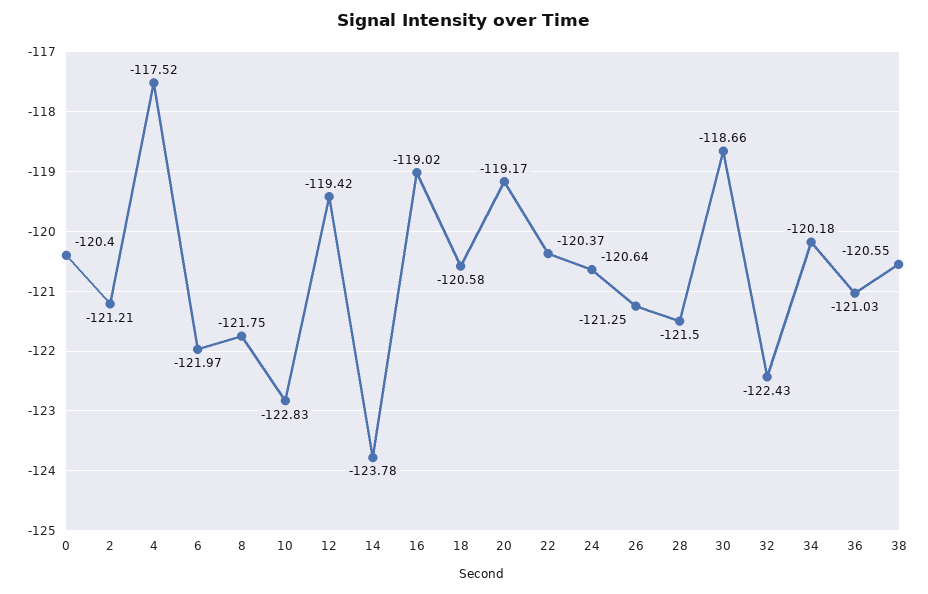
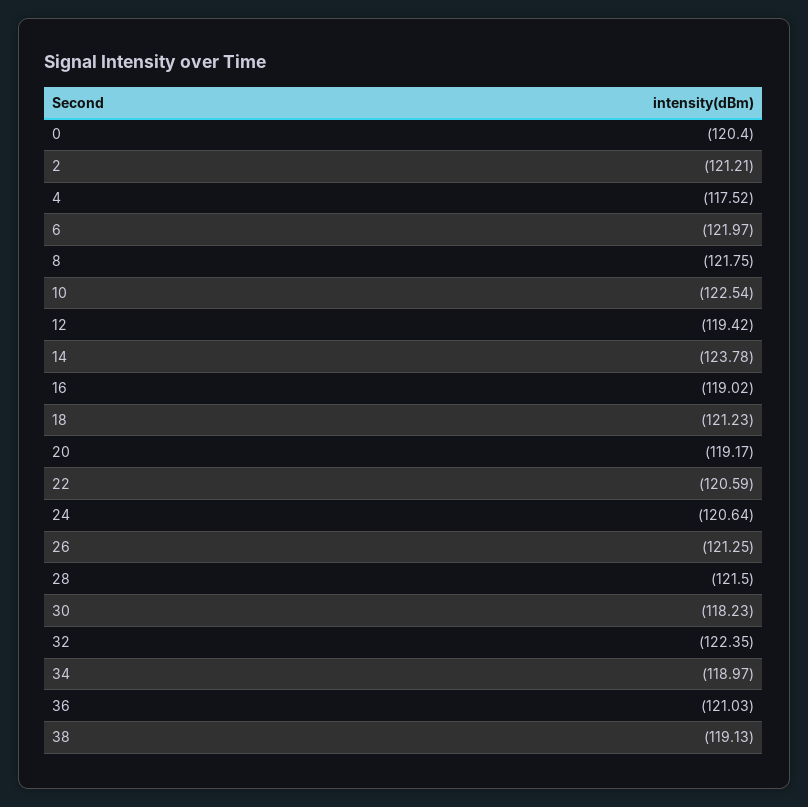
10: -122.83 -> -122.54
18: -120.58 -> -121.23
22: -120.37 -> -120.59
30: -118.66 -> -118.23
32: -122.43 -> -122.35
34: -120.18 -> -118.97
38: -120.55 -> -119.13

